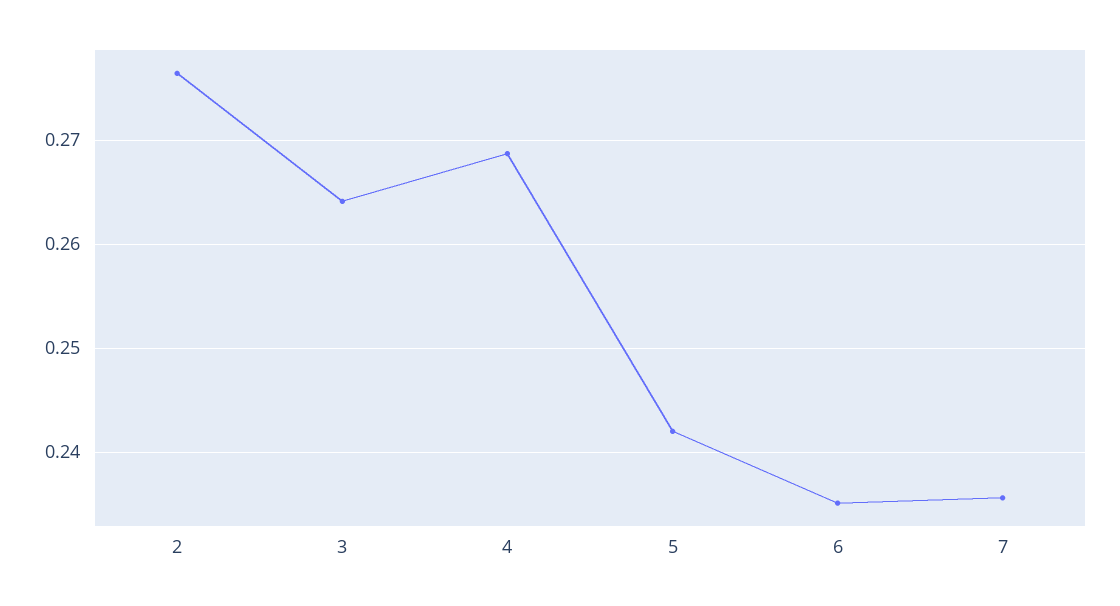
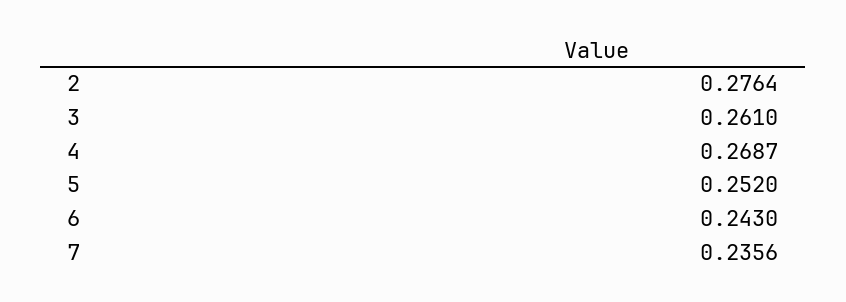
3: 0.264 -> 0.261
5: 0.242 -> 0.252
6: 0.235 -> 0.243

